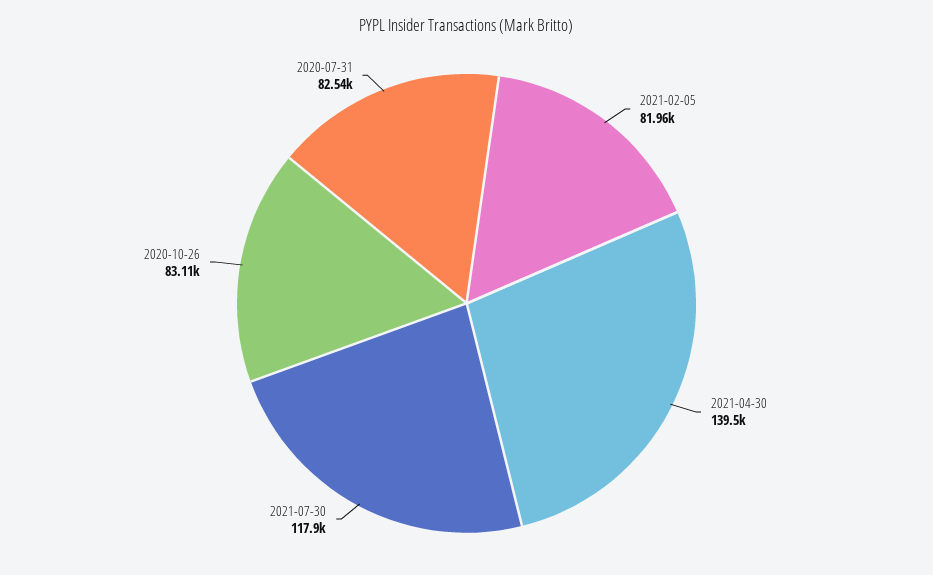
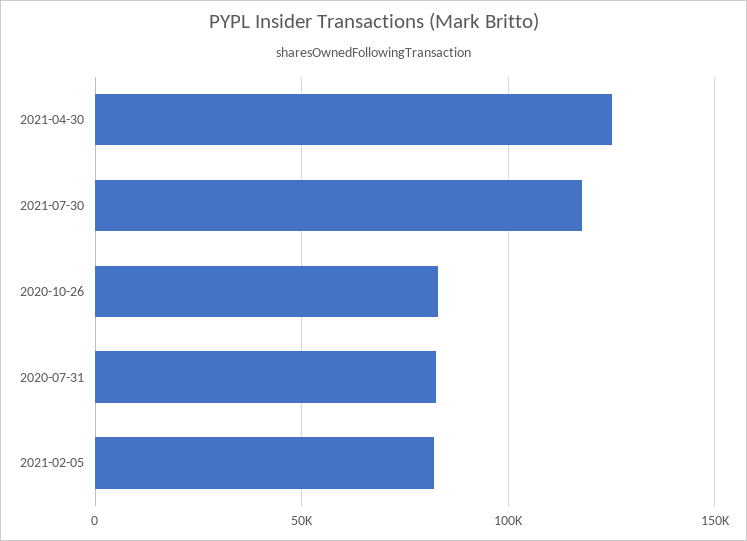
2021-04-30: 139500 -> 125000

